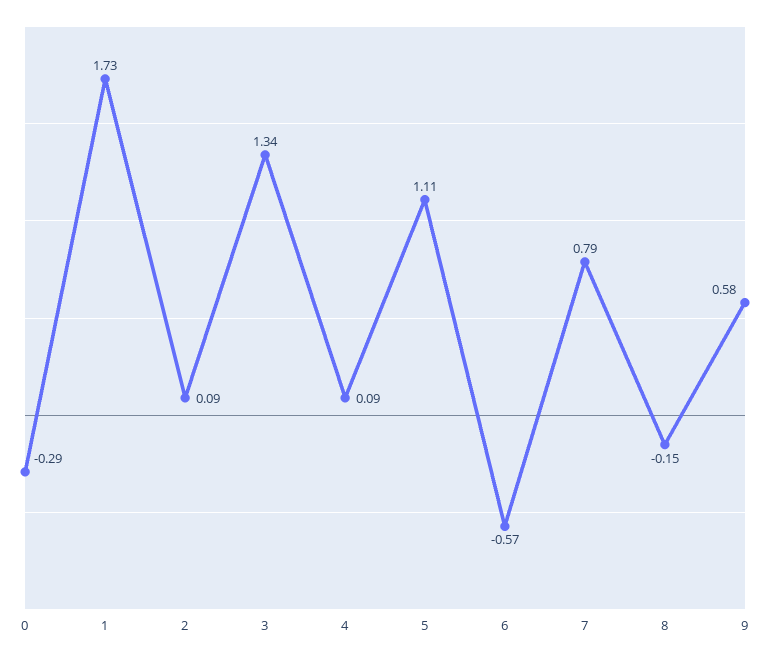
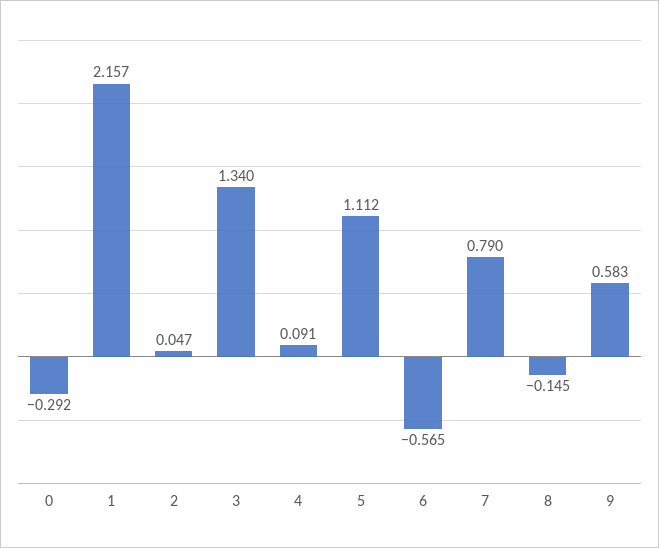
1: 1.73 -> 2.157
2: 0.09 -> 0.047

